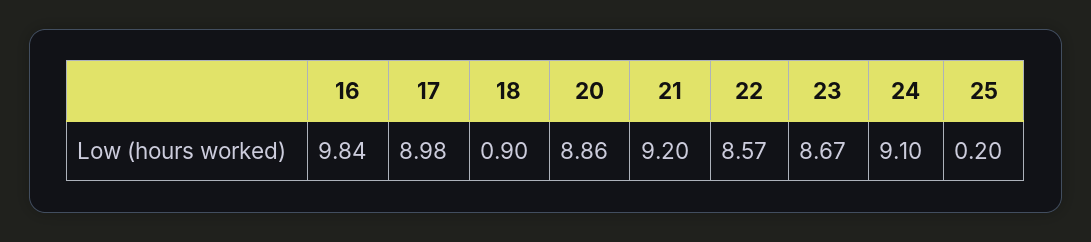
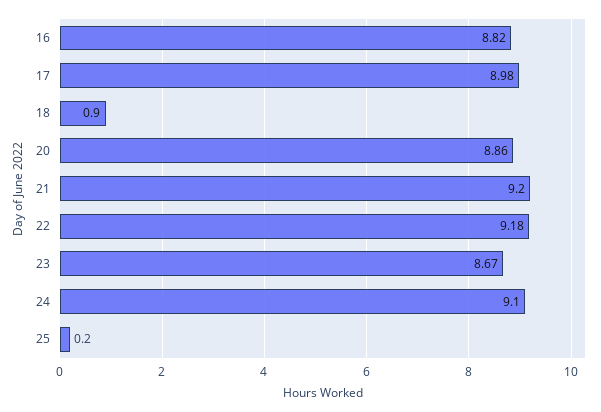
16: 9.84 -> 8.82
22: 8.57 -> 9.18

